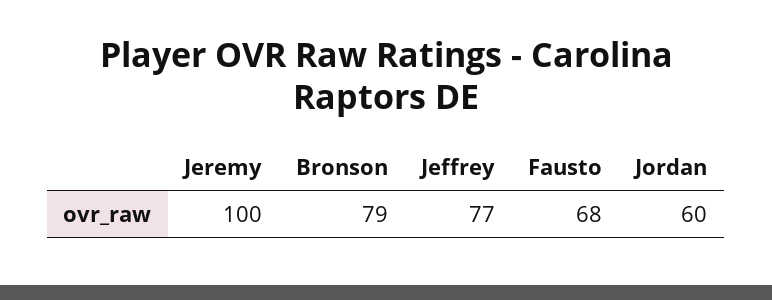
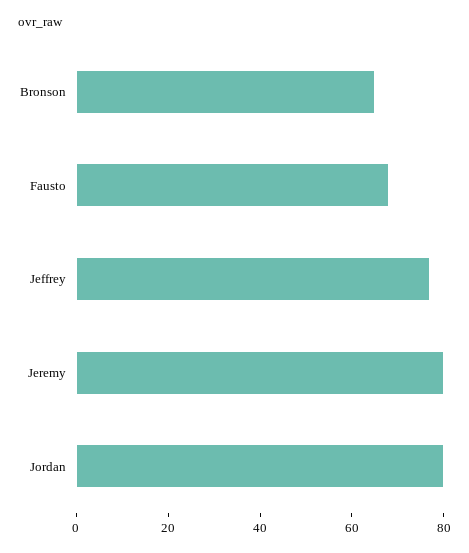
Jeremy: 100 -> 80
Bronson: 79 -> 65
Jordan: 60 -> 80

